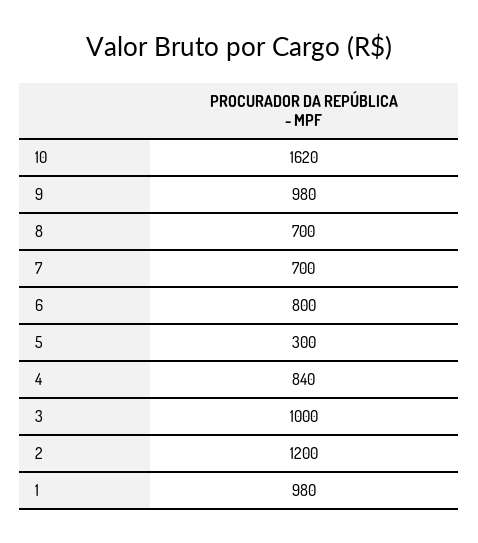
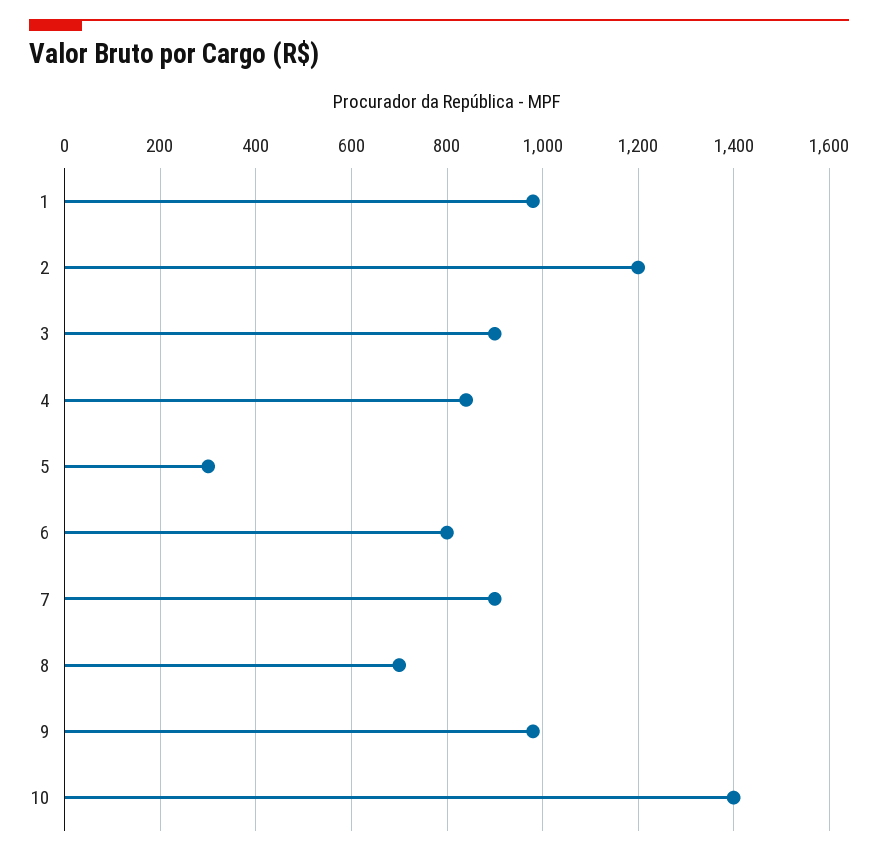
10: 1620 -> 1400
7: 700 -> 900
3: 1000 -> 900

